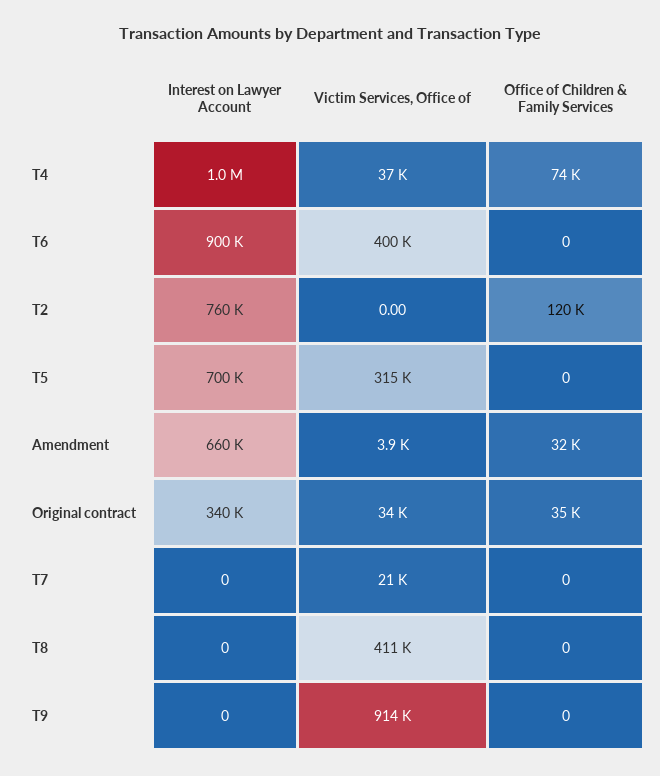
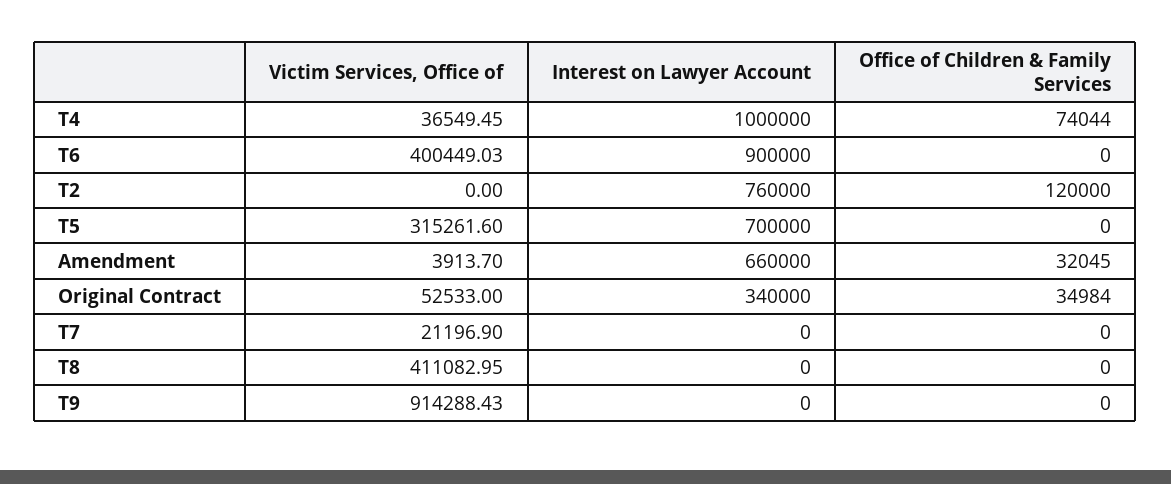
Victim Services, Office of, Original contract: 34000 -> 52533

